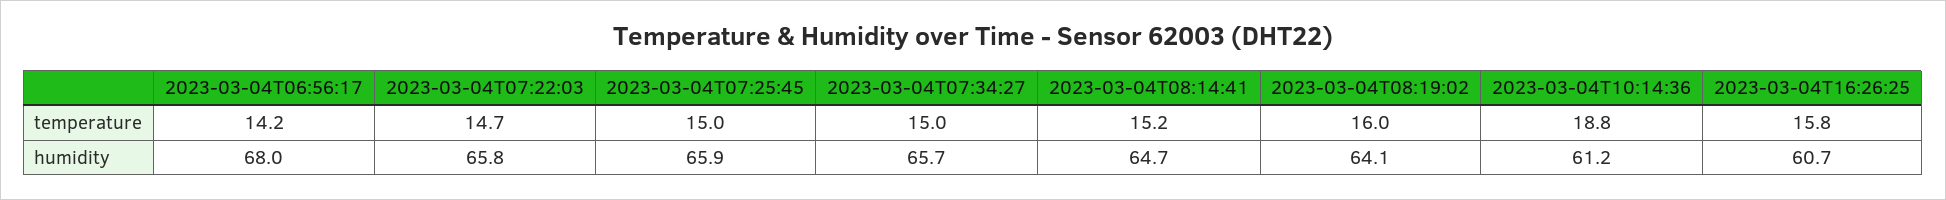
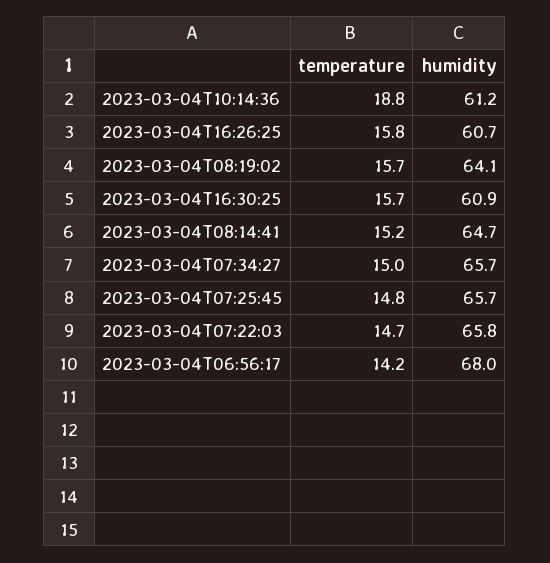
2023-03-04T07:25:45, temperature: 15 -> 14.8
2023-03-04T08:19:02, temperature: 16 -> 15.7
2023-03-04T07:25:45, humidity: 65.9 -> 65.7
2023-03-04T16:30:25, temperature: none -> 15.7
2023-03-04T16:30:25, humidity: none -> 60.9

